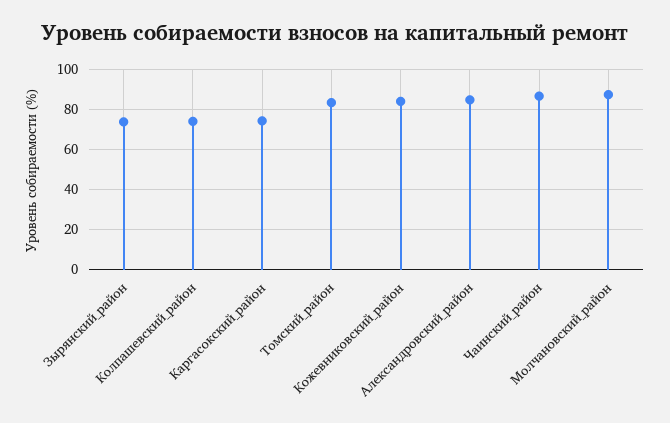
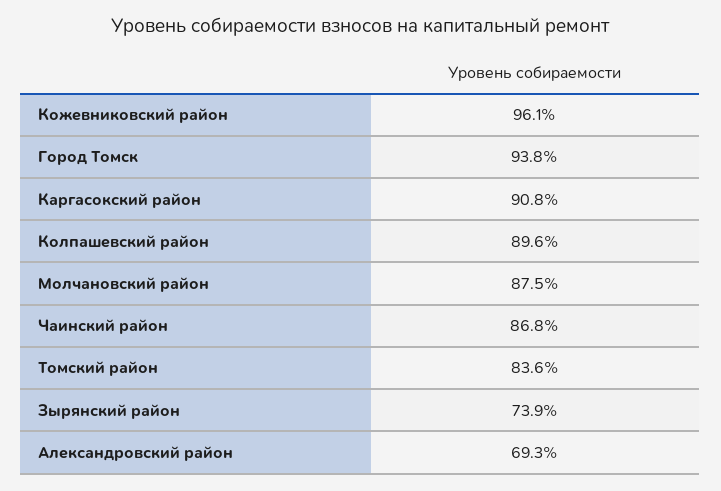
Колпашевский_район: 75 -> 89.6
Каргасокский_район: 75 -> 90.8
Кожевниковский_район: 85 -> 96.1
Александровский_район: 85 -> 69.3
Город Томск: none -> 93.8

